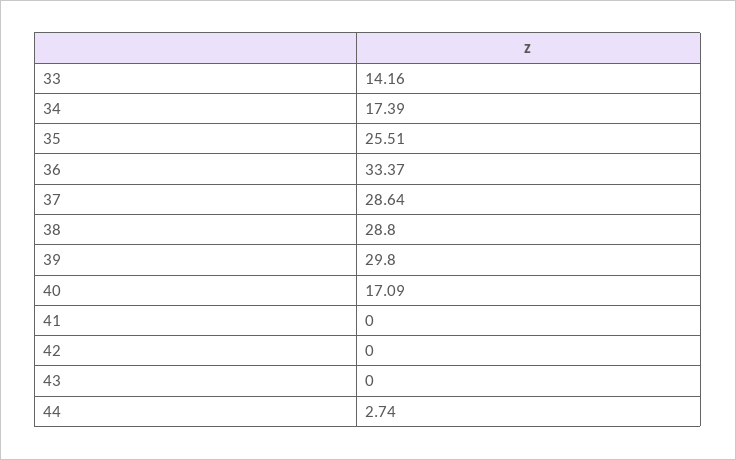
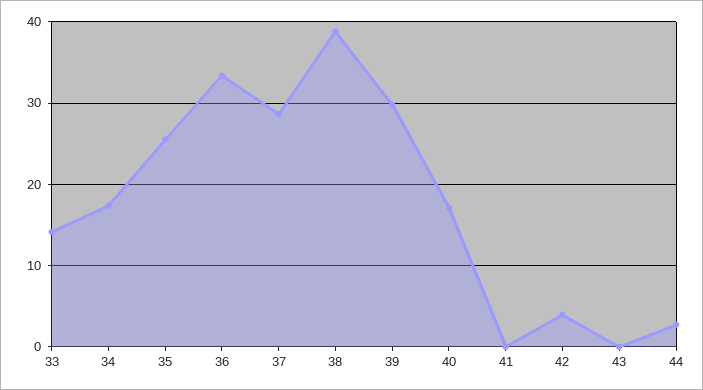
38: 28.8 -> 39
42: 0 -> 4

